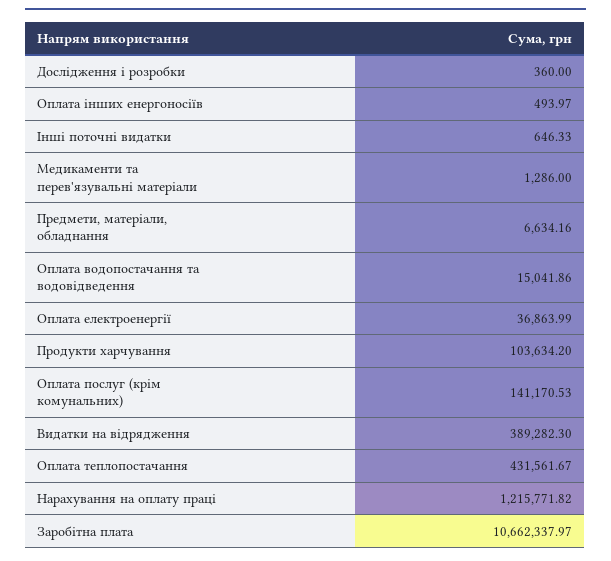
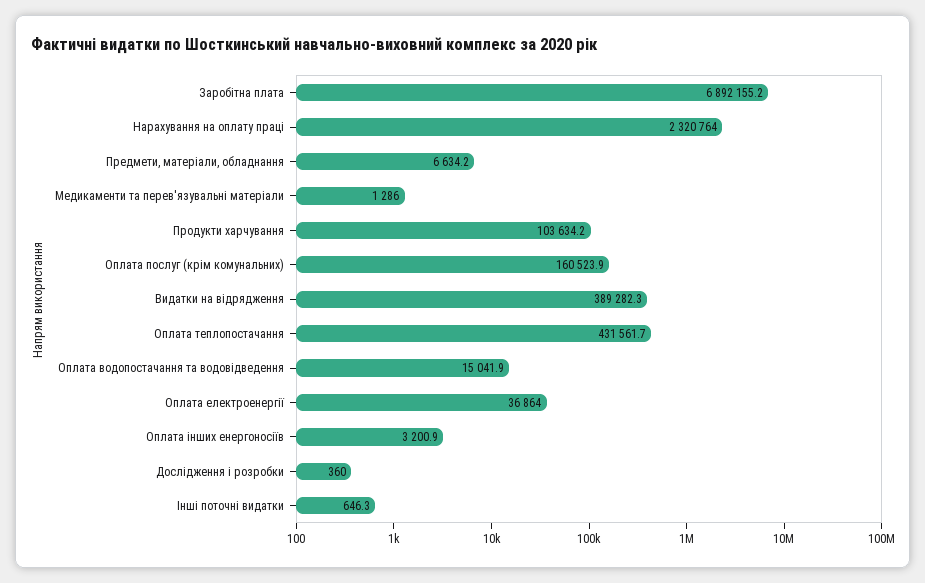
Оплата інших енергоносіїв: 493.97 -> 3200.9
Оплата послуг (крім комунальних): 141170.53 -> 160523.9
Нарахування на оплату праці: 1215771.82 -> 2320764
Заробітна плата: 10662337.97 -> 6892155.2

